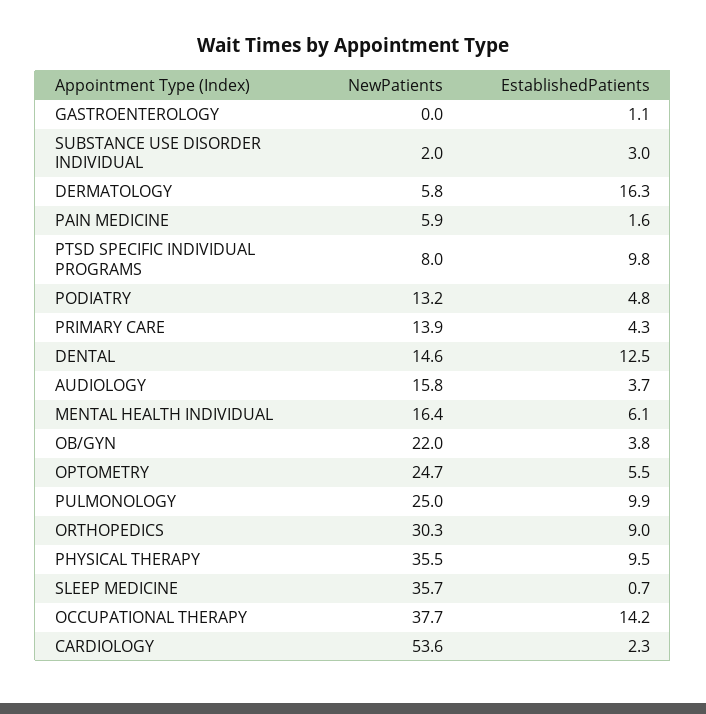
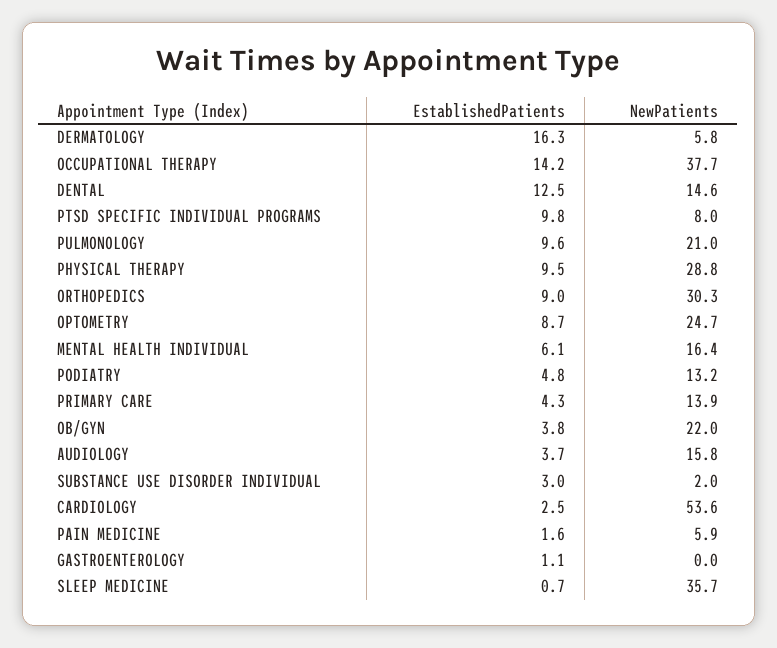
EstablishedPatients, OPTOMETRY: 5.5 -> 8.7
NewPatients, PULMONOLOGY: 25 -> 21
EstablishedPatients, PULMONOLOGY: 9.9 -> 9.6
NewPatients, PHYSICAL THERAPY: 35.5 -> 28.8
EstablishedPatients, CARDIOLOGY: 2.3 -> 2.5

